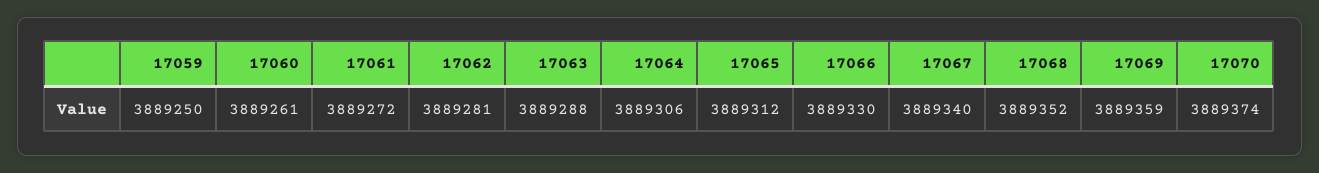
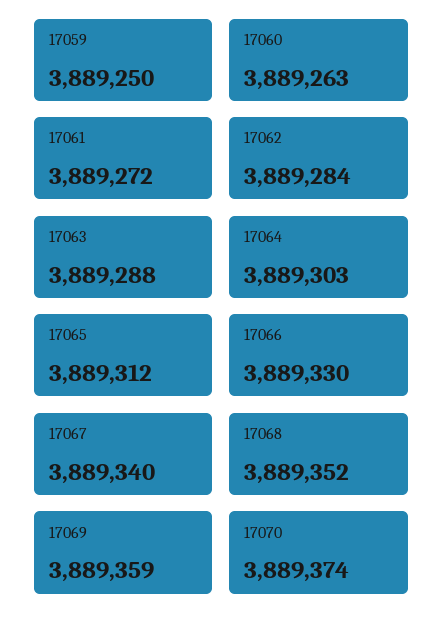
17060: 3889261 -> 3889263
17062: 3889281 -> 3889284
17064: 3889306 -> 3889303

